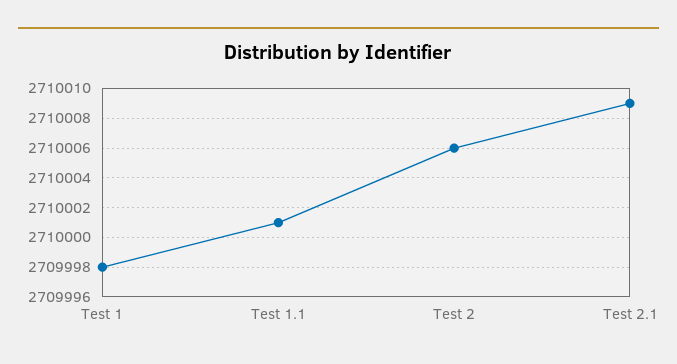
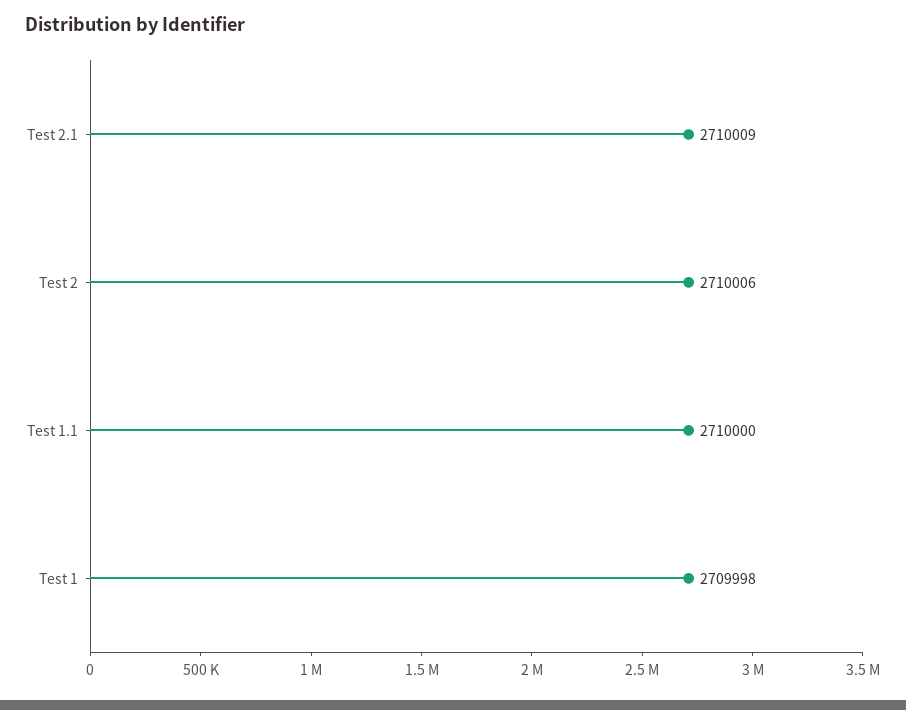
Test 1.1: 2710001 -> 2710000

